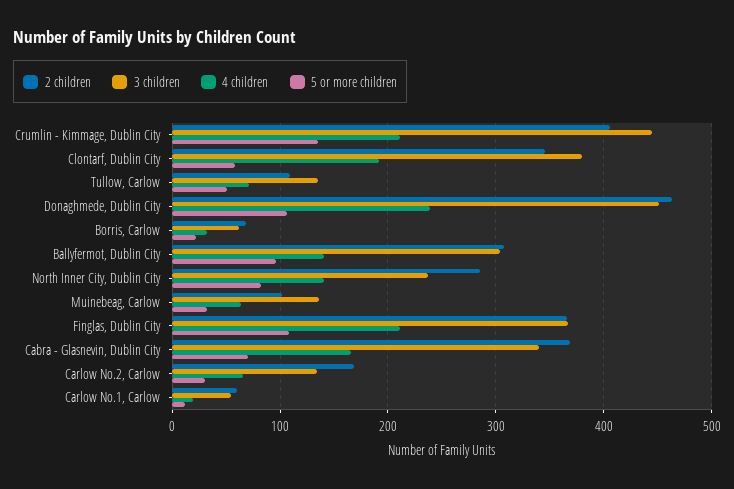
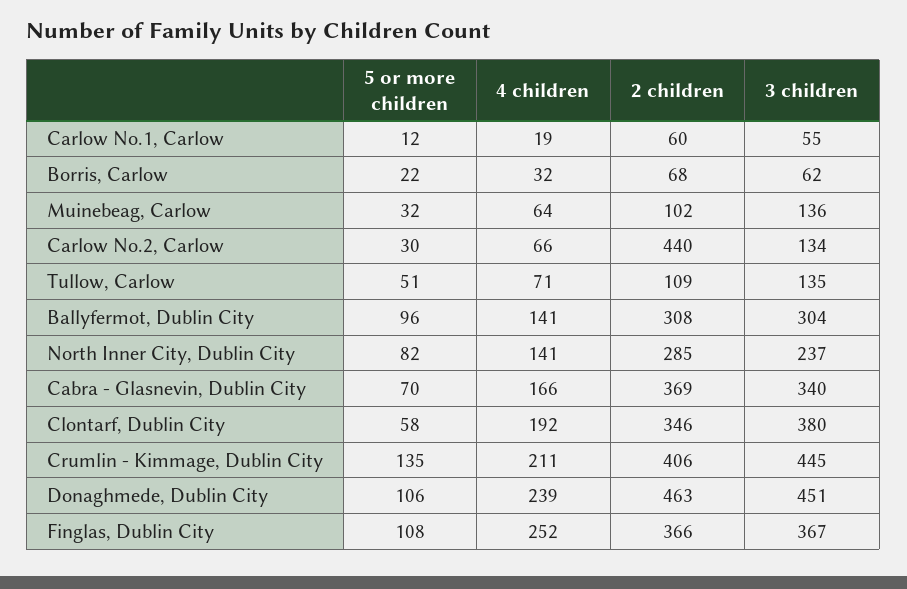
4 children, Finglas, Dublin City: 210 -> 252
2 children, Carlow No.2, Carlow: 170 -> 440

